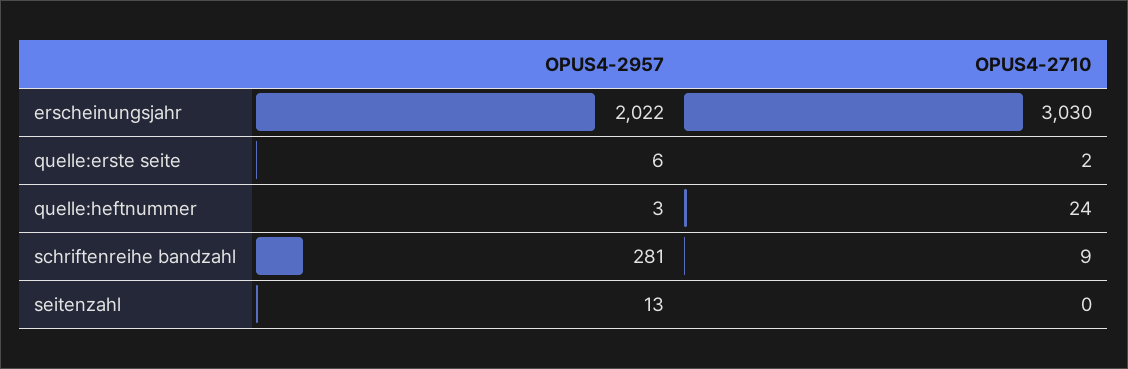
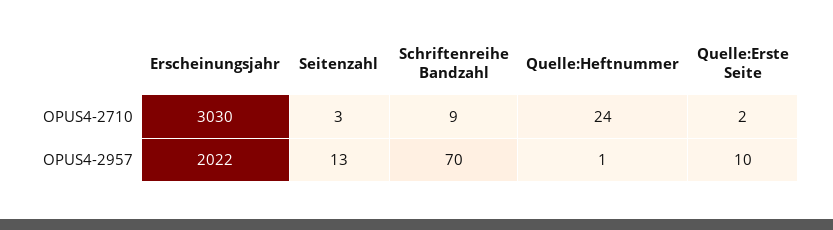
OPUS4-2957, quelle:erste seite: 6 -> 10
OPUS4-2957, quelle:heftnummer: 3 -> 1
OPUS4-2957, schriftenreihe bandzahl: 281 -> 70
OPUS4-2710, seitenzahl: 0 -> 3

